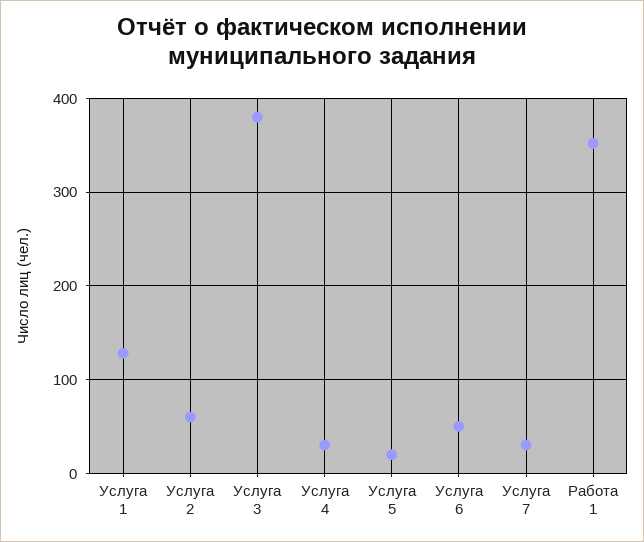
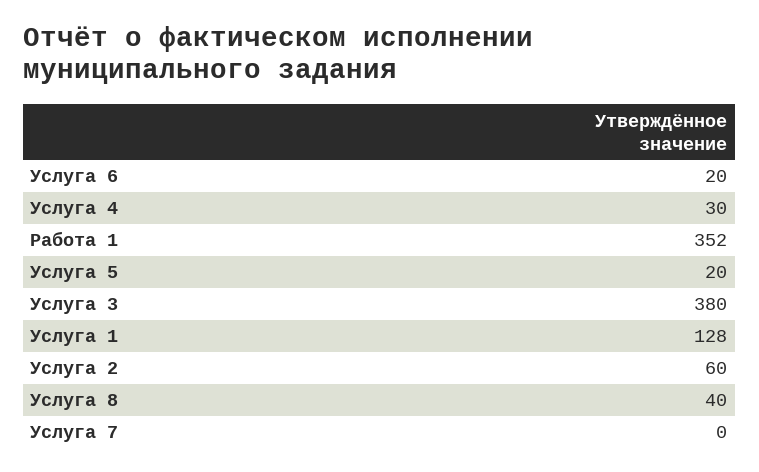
Услуга 6: 50 -> 20
Услуга 7: 30 -> 0
Услуга 8: none -> 40

